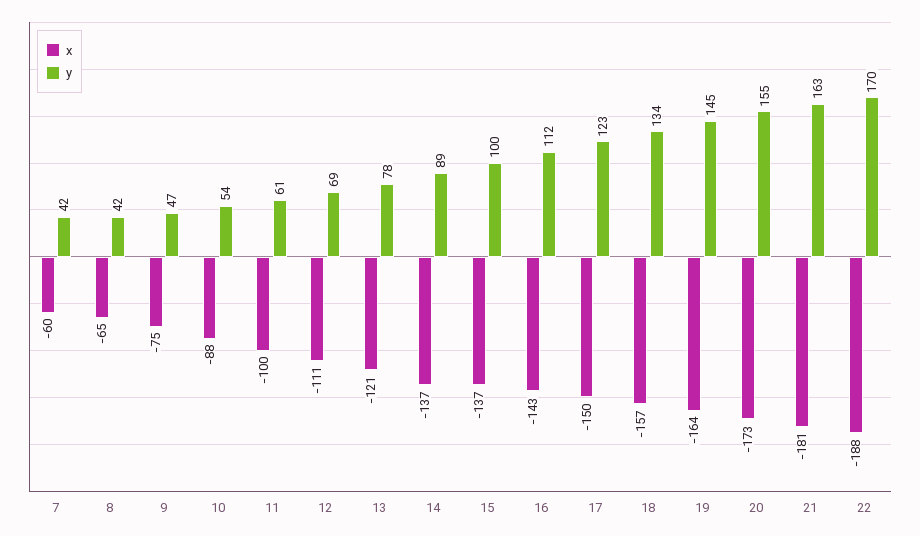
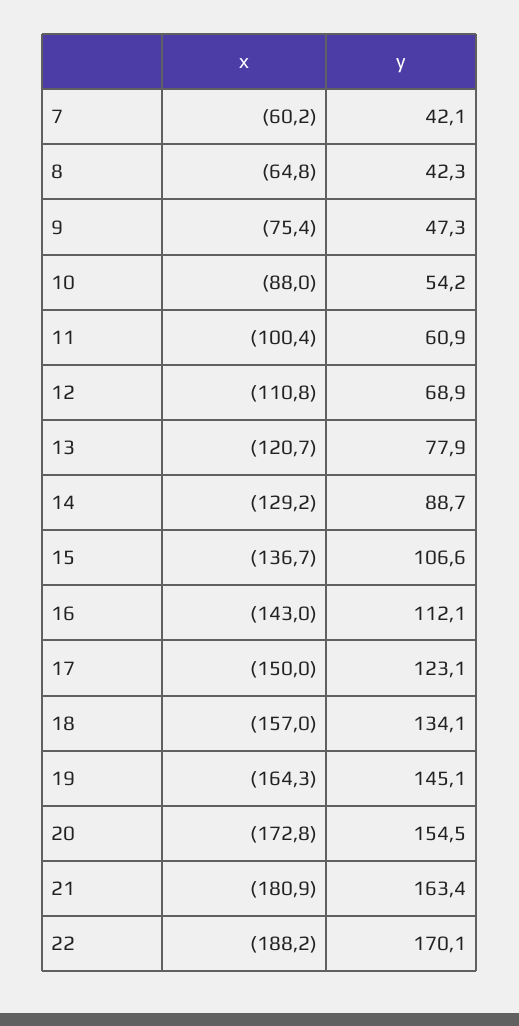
x, 14: -137 -> -129.2
y, 15: 100 -> 106.6

